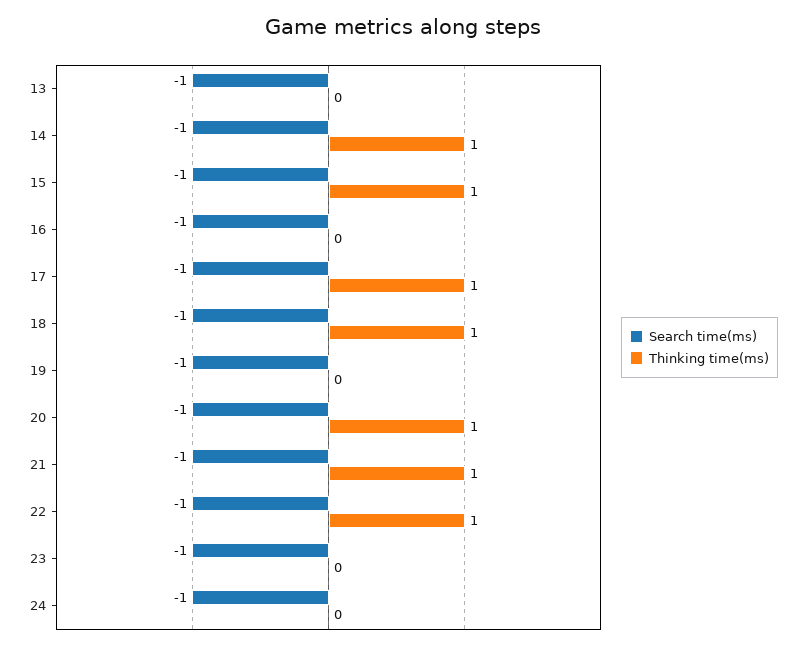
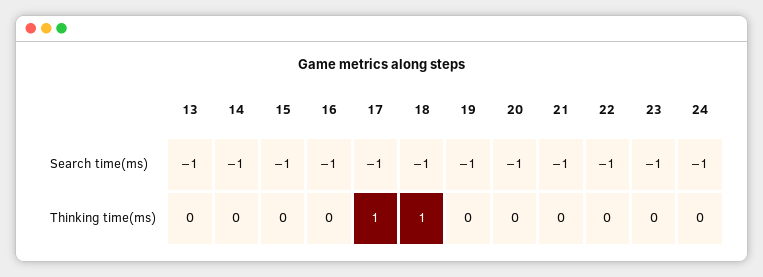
Thinking time(ms), 14: 1 -> 0
Thinking time(ms), 15: 1 -> 0
Thinking time(ms), 20: 1 -> 0
Thinking time(ms), 21: 1 -> 0
Thinking time(ms), 22: 1 -> 0

